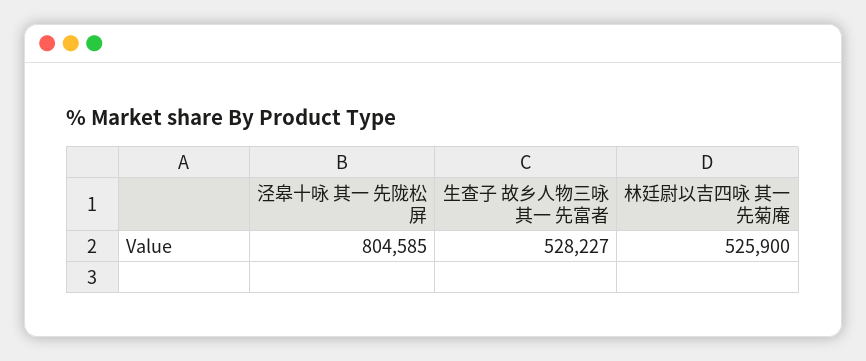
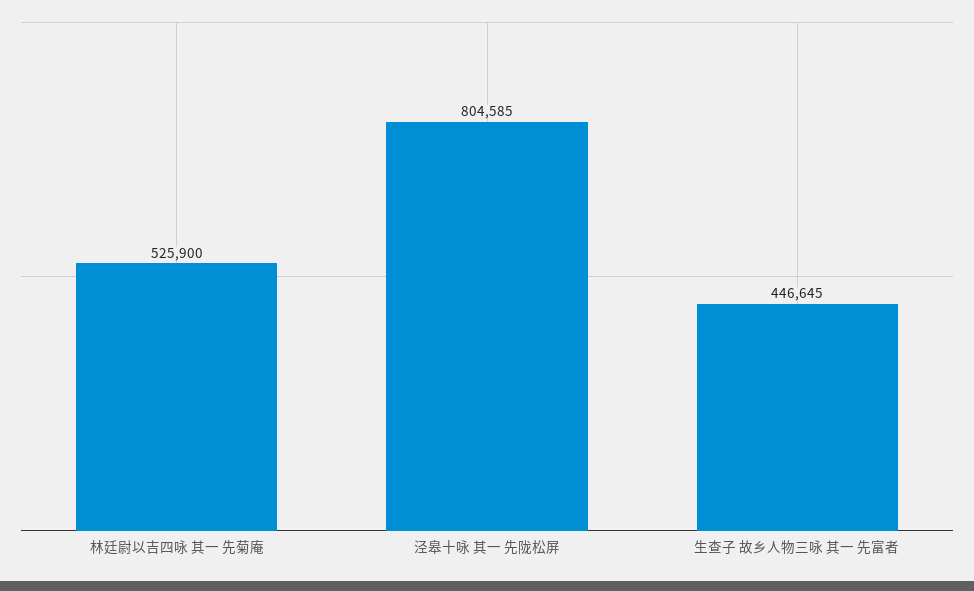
生查子 故乡人物三咏 其一 先富者: 528227 -> 446645

